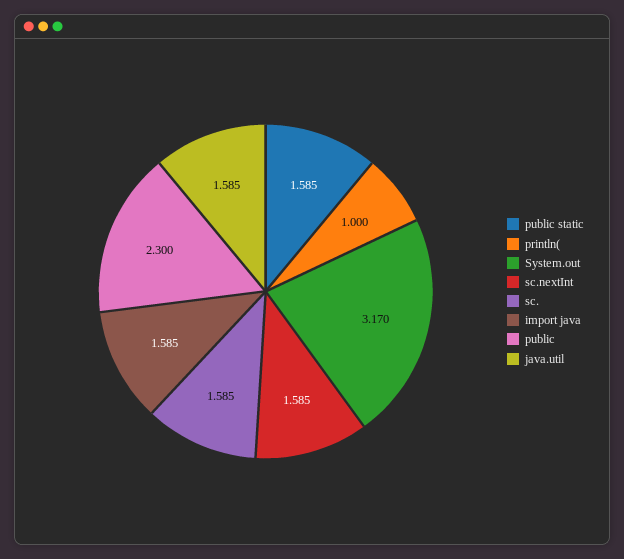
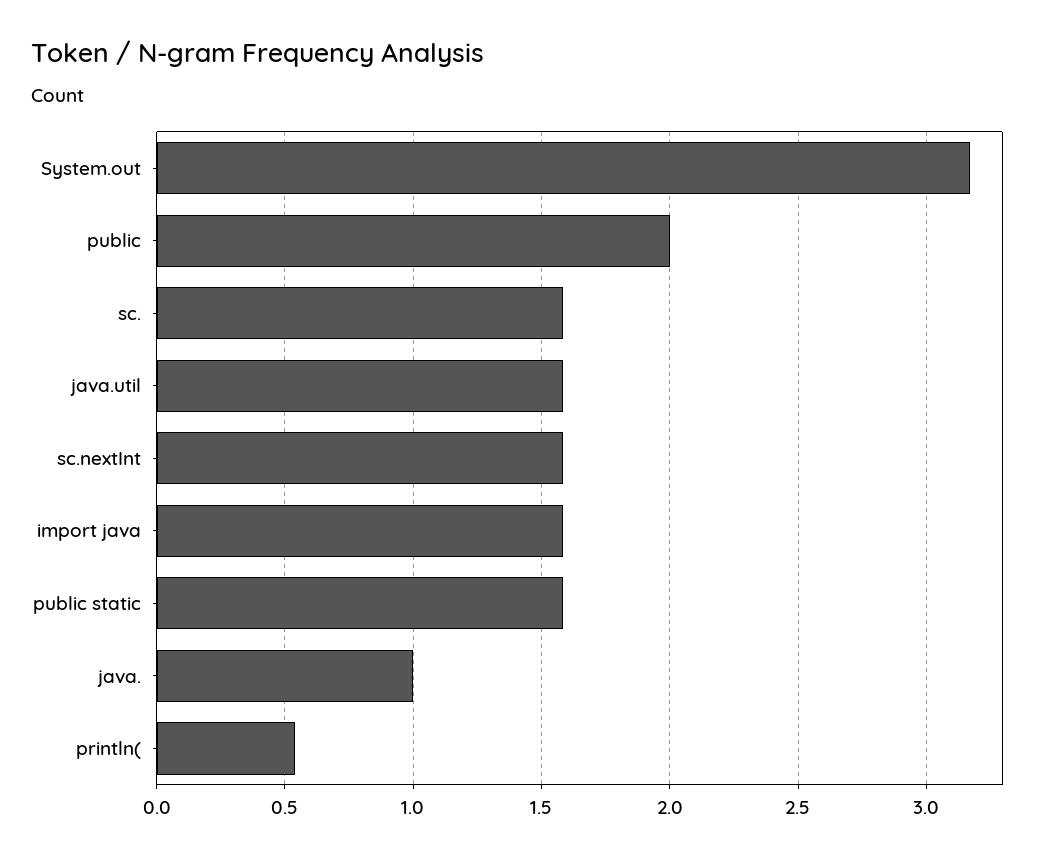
println(: 1 -> 0.55
public: 2.3 -> 2
java.: none -> 1

